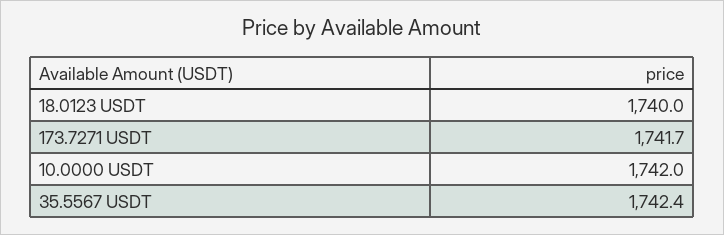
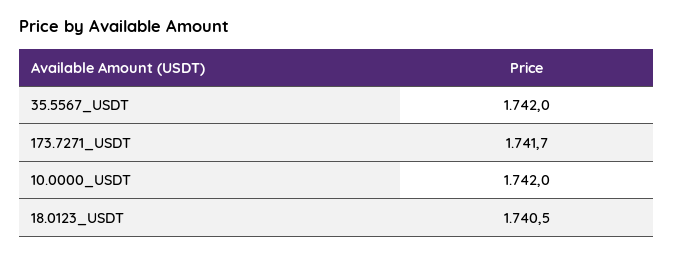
18.0123 USDT: 1740 -> 1740.5
35.5567 USDT: 1742.4 -> 1742

